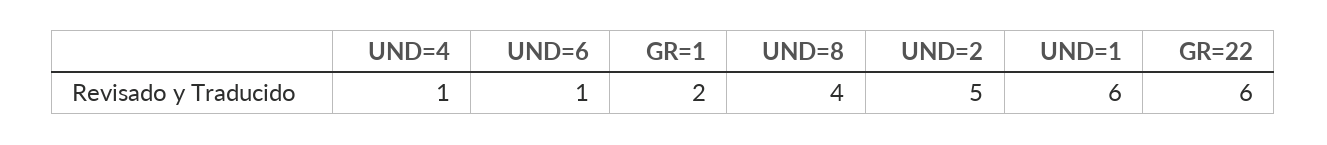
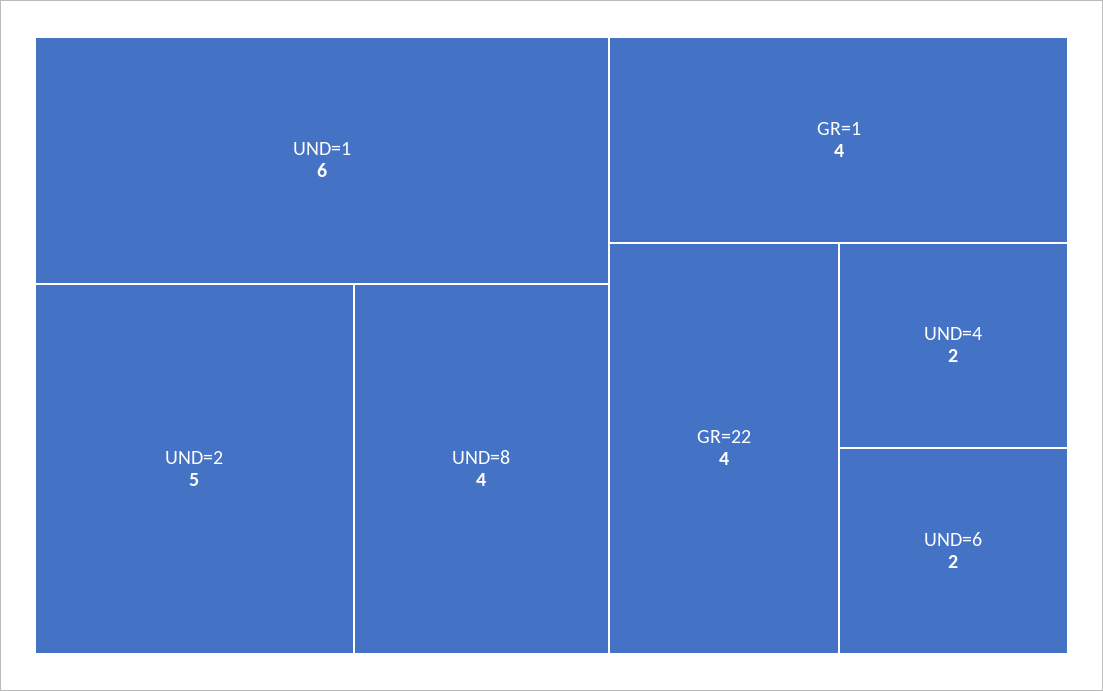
UND=4: 1 -> 2
UND=6: 1 -> 2
GR=1: 2 -> 4
GR=22: 6 -> 4

